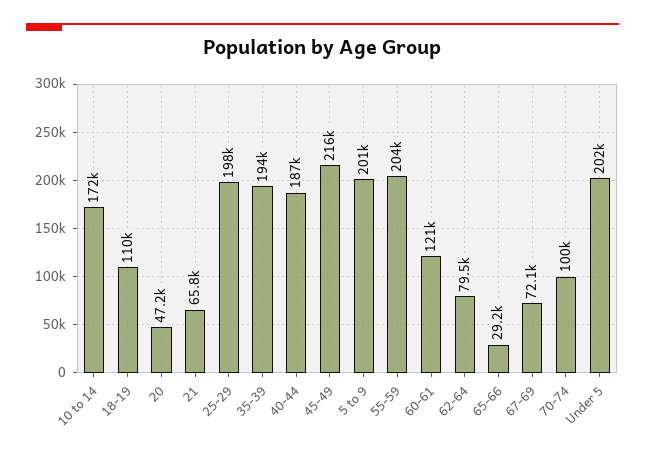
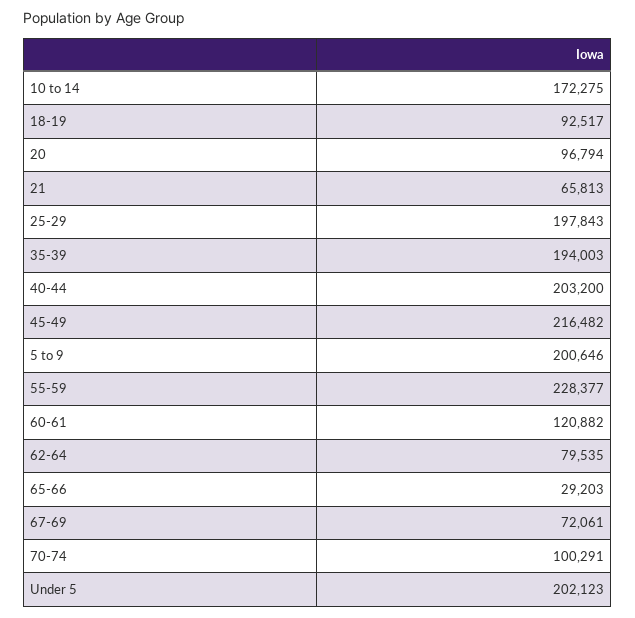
18-19: 110000 -> 92517
20: 47200 -> 96794
40-44: 187000 -> 203200
55-59: 204000 -> 228377

